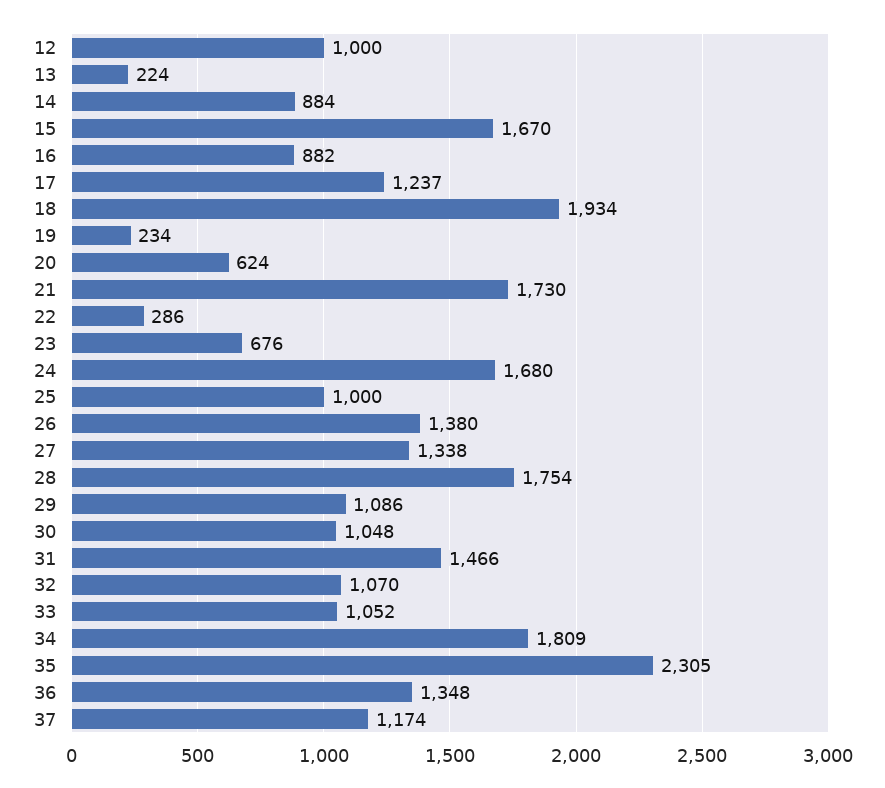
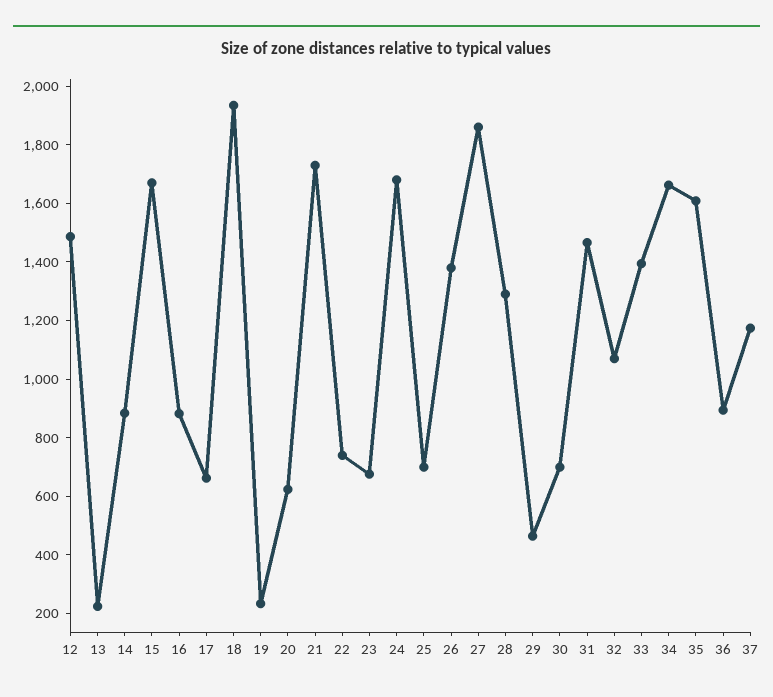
12: 1000 -> 1500
17: 1237 -> 650
22: 286 -> 750
25: 1000 -> 700
27: 1338 -> 1850
28: 1754 -> 1300
29: 1086 -> 450
30: 1048 -> 700
33: 1052 -> 1400
34: 1809 -> 1650
35: 2305 -> 1600
36: 1348 -> 900

